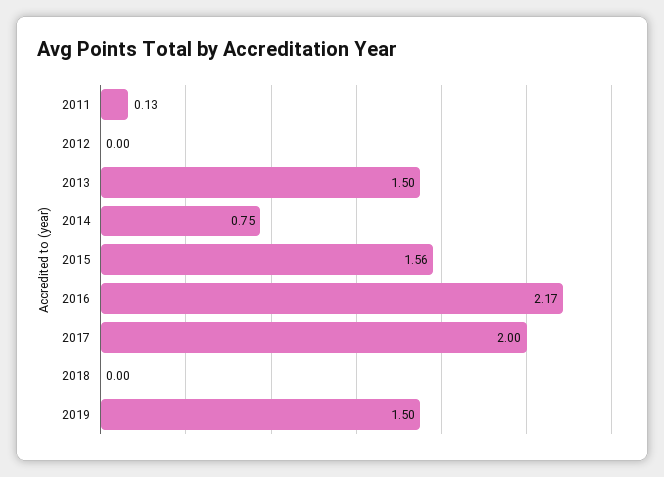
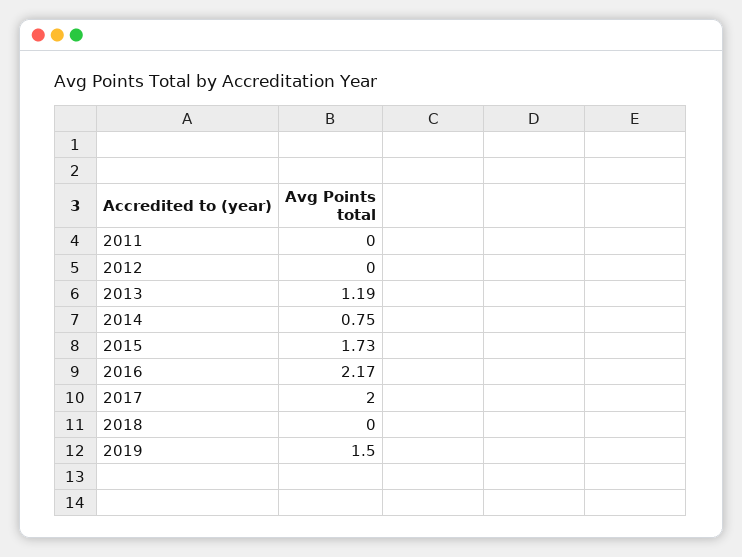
2011: 0.13 -> 0
2013: 1.5 -> 1.19
2015: 1.56 -> 1.73

